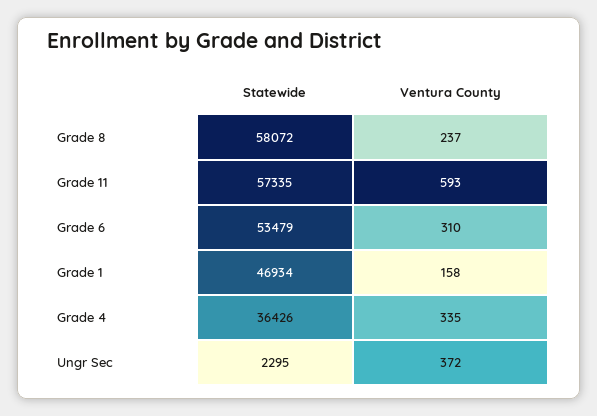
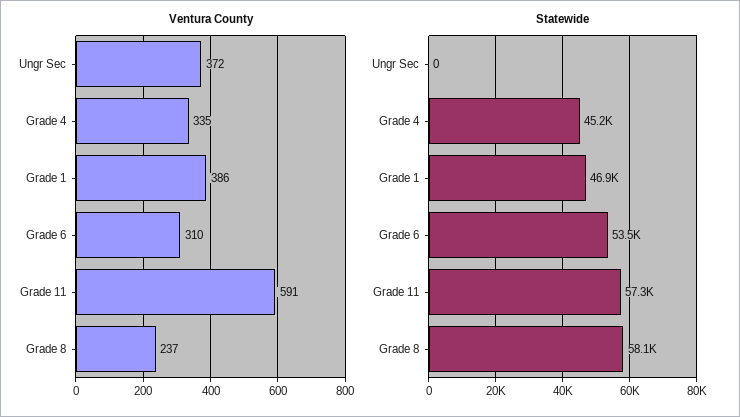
Ventura County, Grade 11: 593 -> 591
Ventura County, Grade 1: 158 -> 386
Statewide, Grade 4: 36426 -> 45200
Statewide, Ungr Sec: 2295 -> 0

